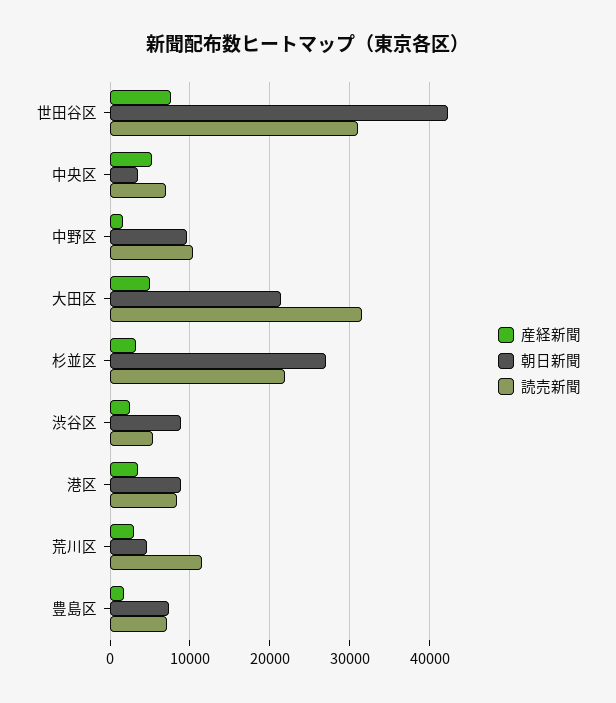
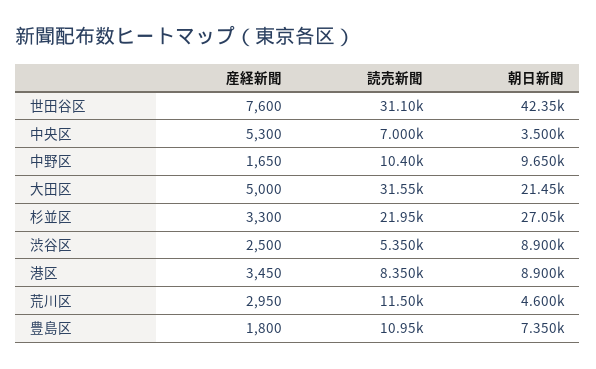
読売新聞, 豊島区: 7000 -> 10950

